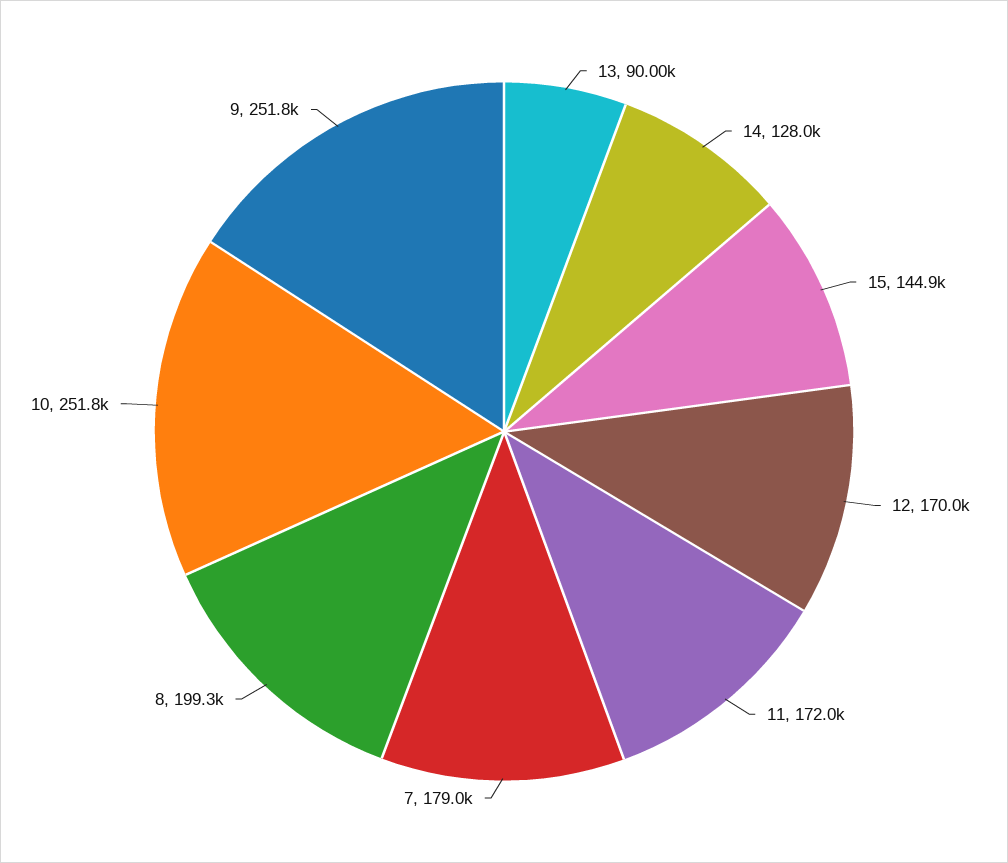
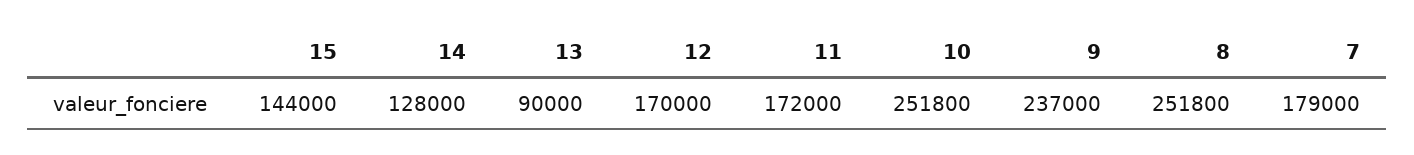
15: 144900 -> 144000
8: 199300 -> 251800
9: 251800 -> 237000

